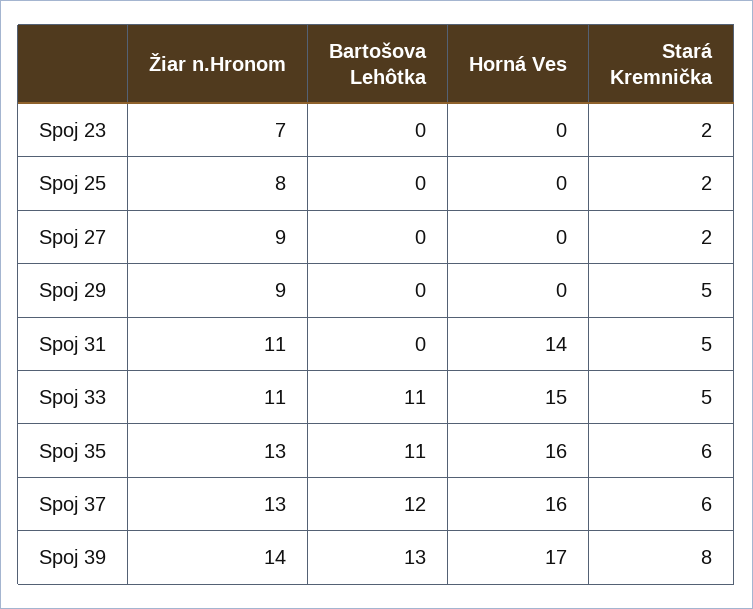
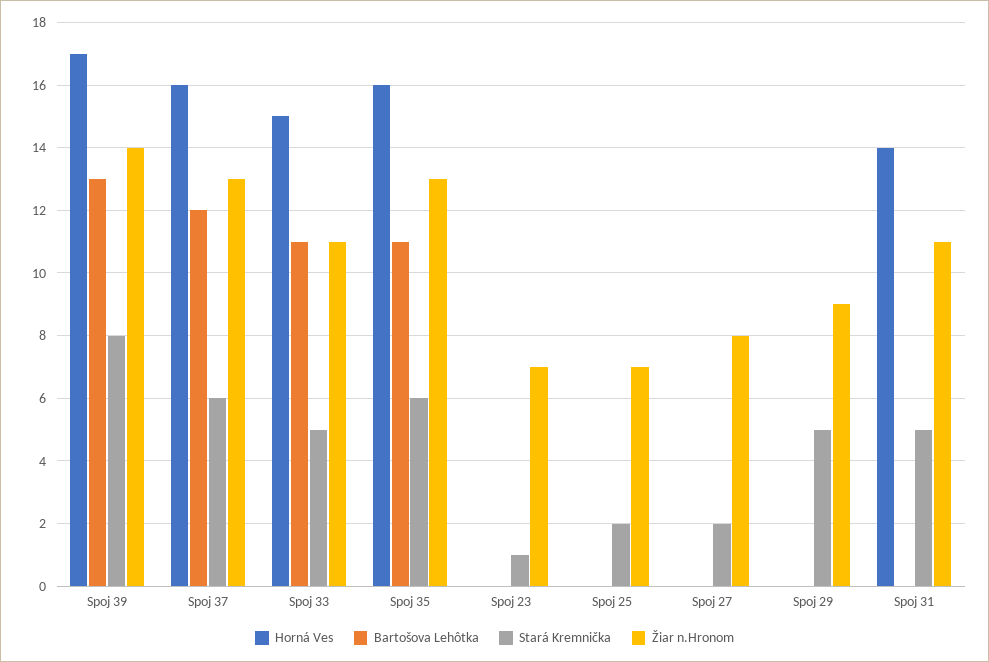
Stará Kremnička, Spoj 23: 2 -> 1
Žiar n.Hronom, Spoj 25: 8 -> 7
Žiar n.Hronom, Spoj 27: 9 -> 8

